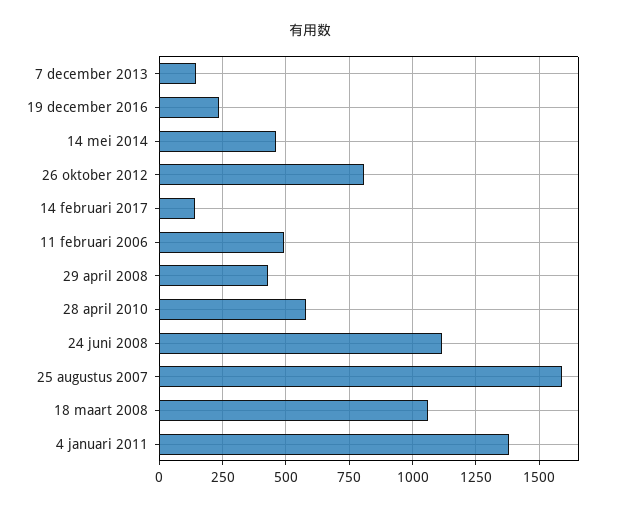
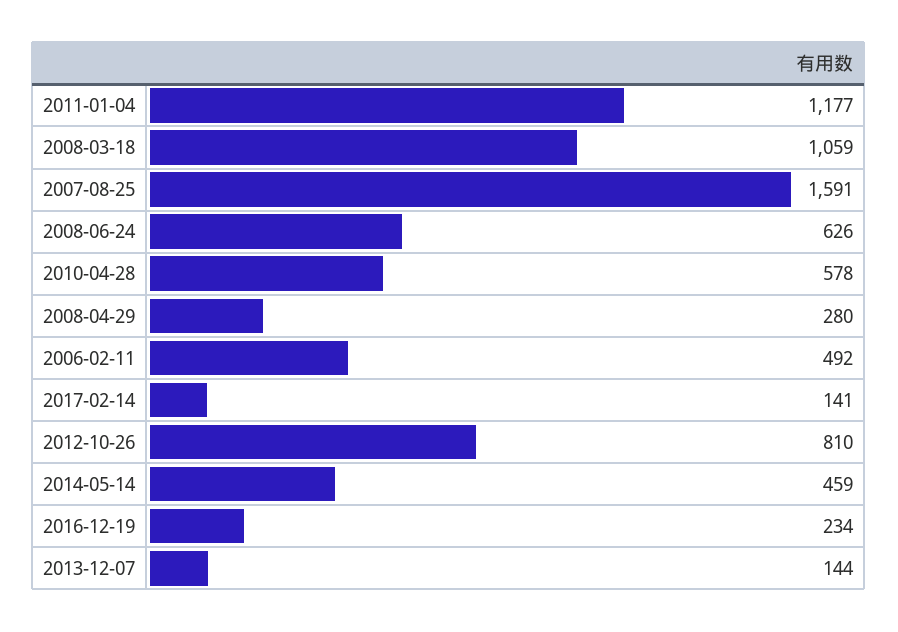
29 april 2008: 425 -> 280
24 juni 2008: 1125 -> 626
4 januari 2011: 1375 -> 1177

